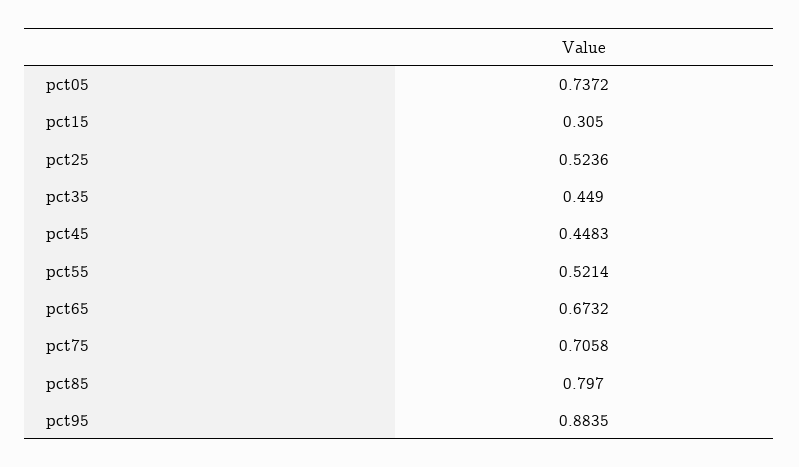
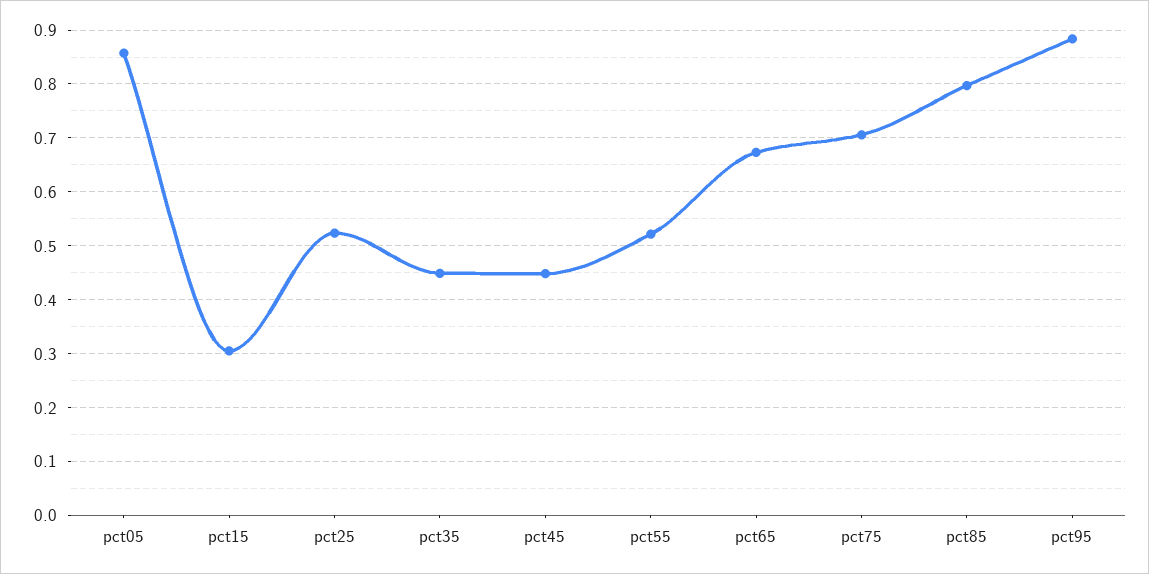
pct05: 0.7372 -> 0.86

